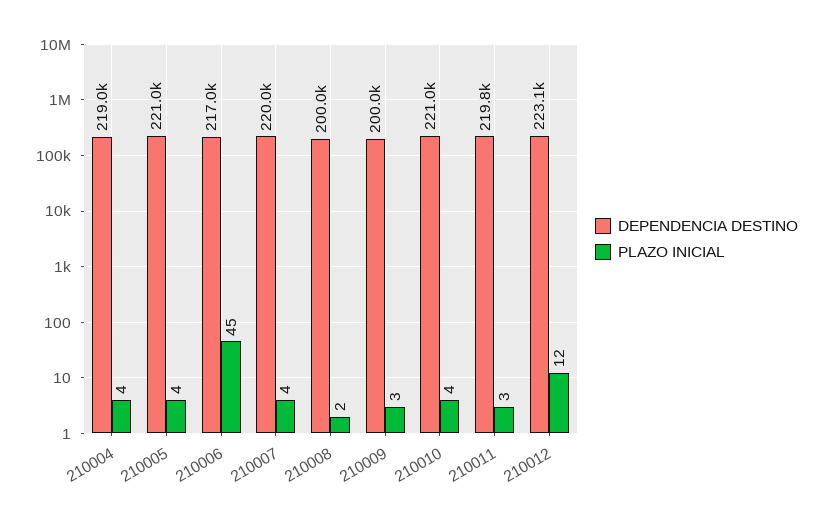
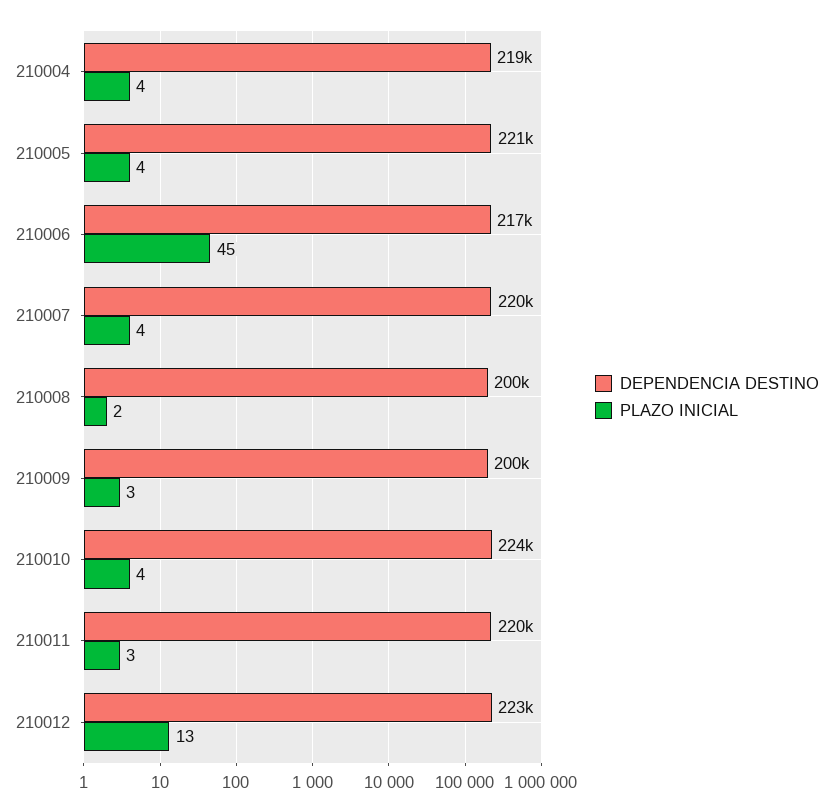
DEPENDENCIA DESTINO, 210010: 221000 -> 224000
PLAZO INICIAL, 210012: 12 -> 13

